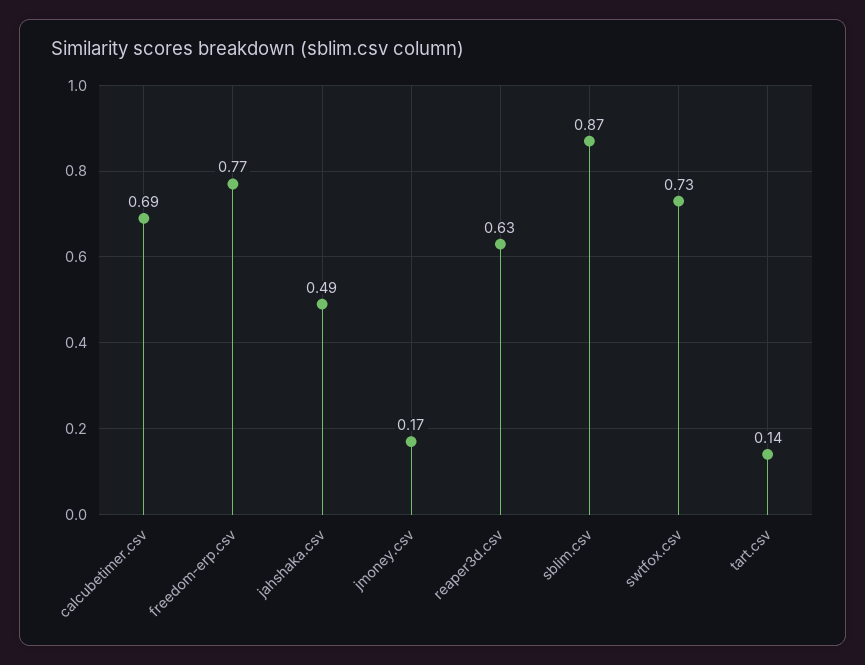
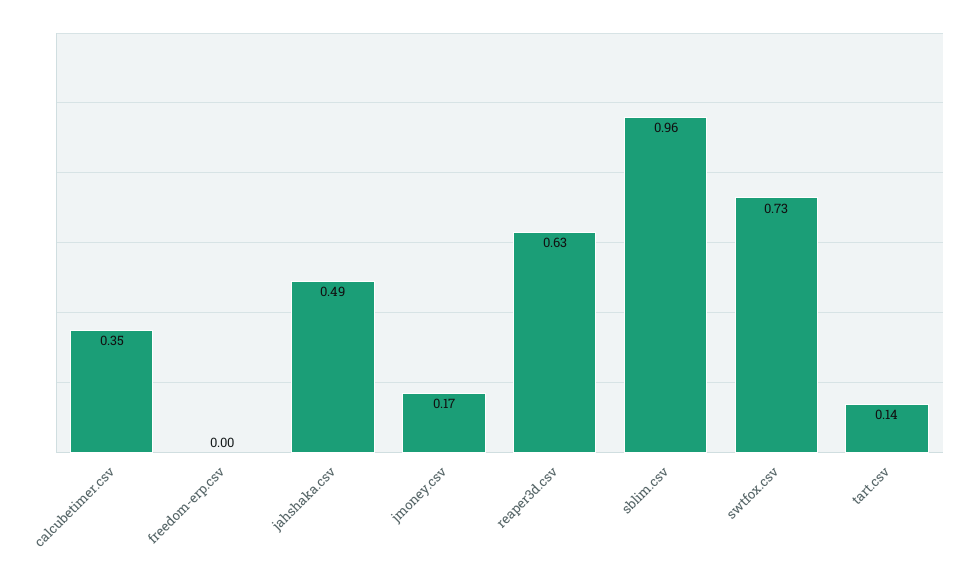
calcubetimer.csv: 0.69 -> 0.35
freedom-erp.csv: 0.77 -> 0
sblim.csv: 0.87 -> 0.96

